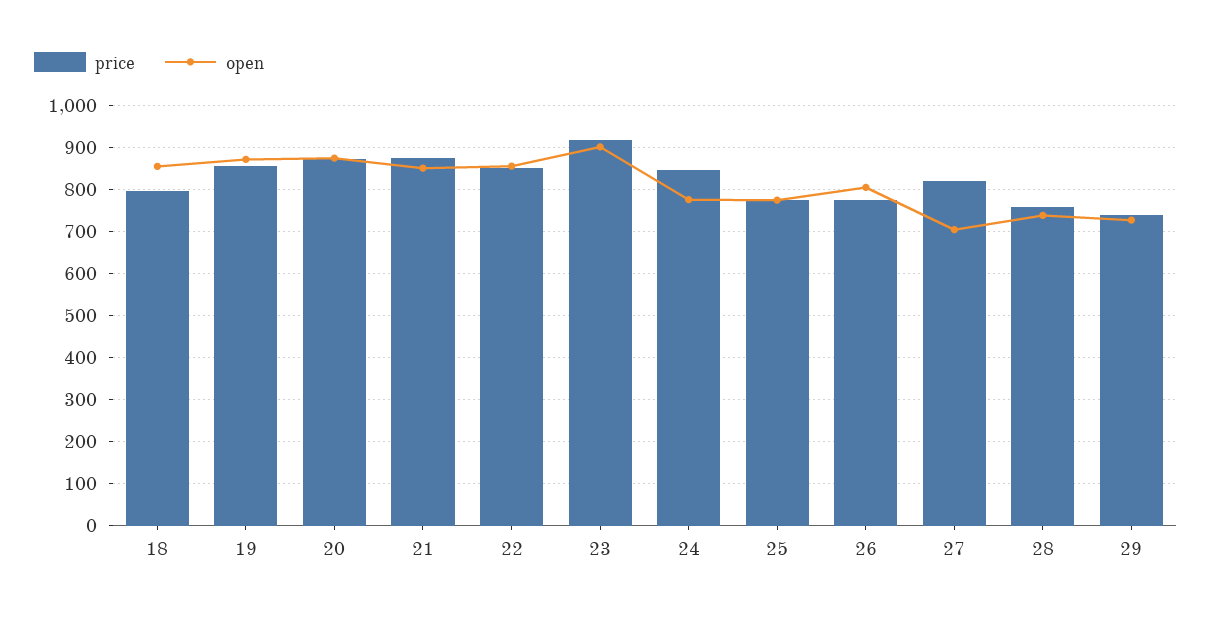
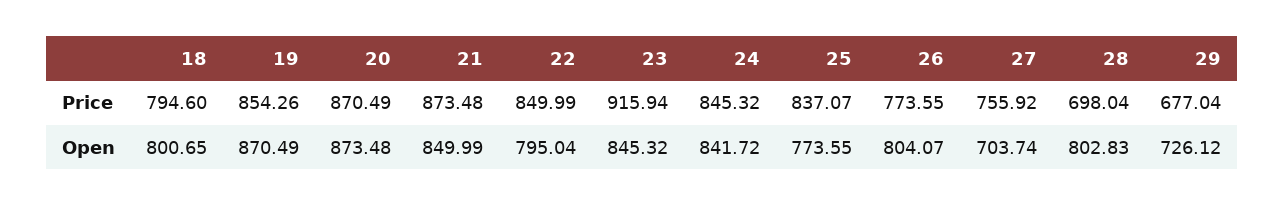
open, 18: 860 -> 800.65
open, 22: 860 -> 795.04
open, 23: 900 -> 845.32
open, 24: 780 -> 841.72
price, 25: 780 -> 837.07
price, 27: 820 -> 755.92
price, 28: 760 -> 698.04
open, 28: 740 -> 802.83
price, 29: 740 -> 677.04

